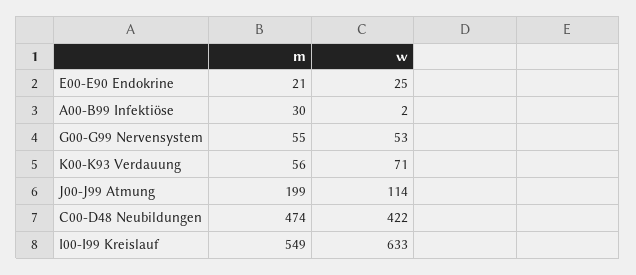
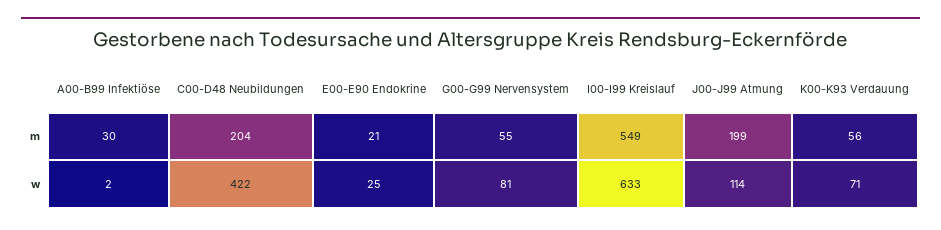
w, G00-G99 Nervensystem: 53 -> 81
m, C00-D48 Neubildungen: 474 -> 204

